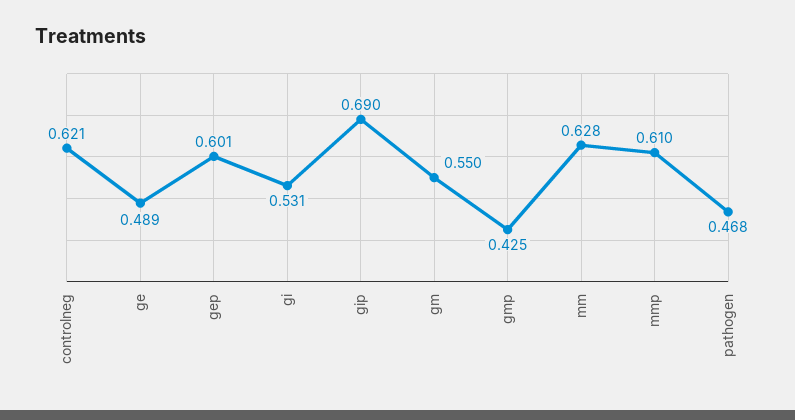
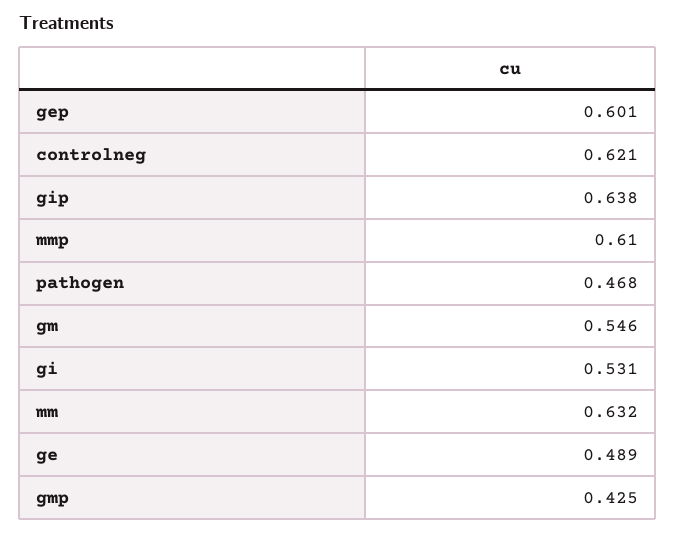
gip: 0.69 -> 0.638
gm: 0.55 -> 0.546
mm: 0.628 -> 0.632

